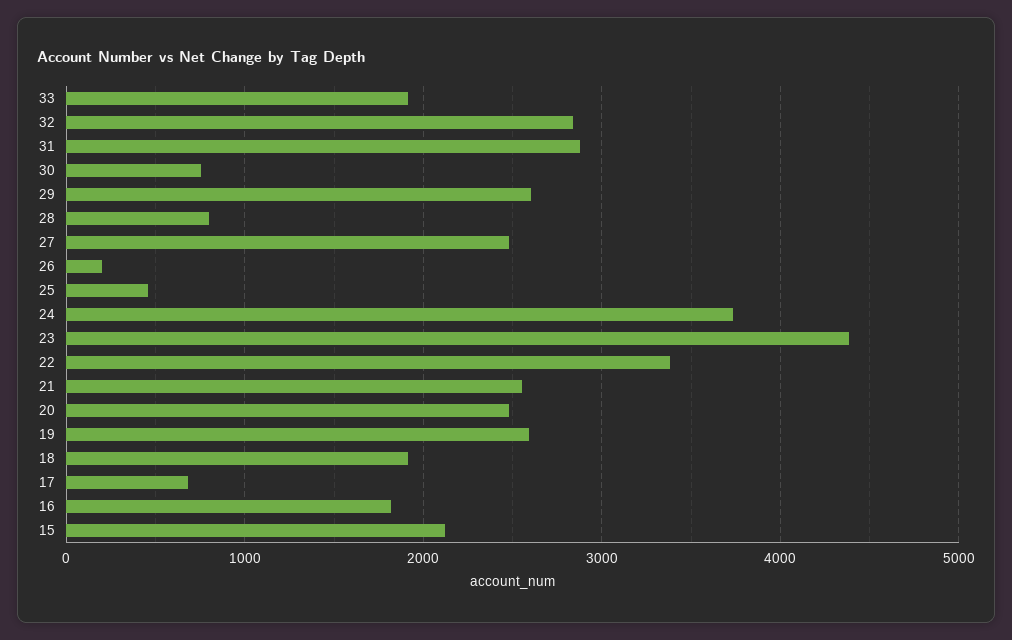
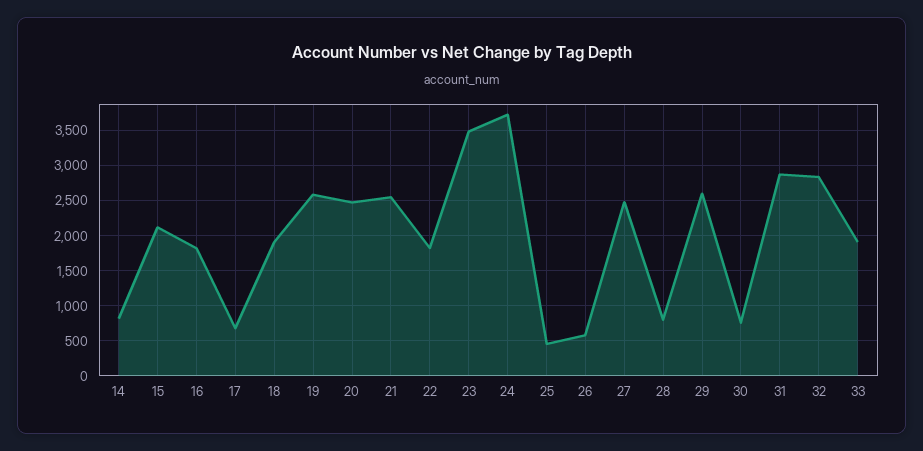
26: 200 -> 600
23: 4400 -> 3500
22: 3400 -> 1800
14: none -> 800

